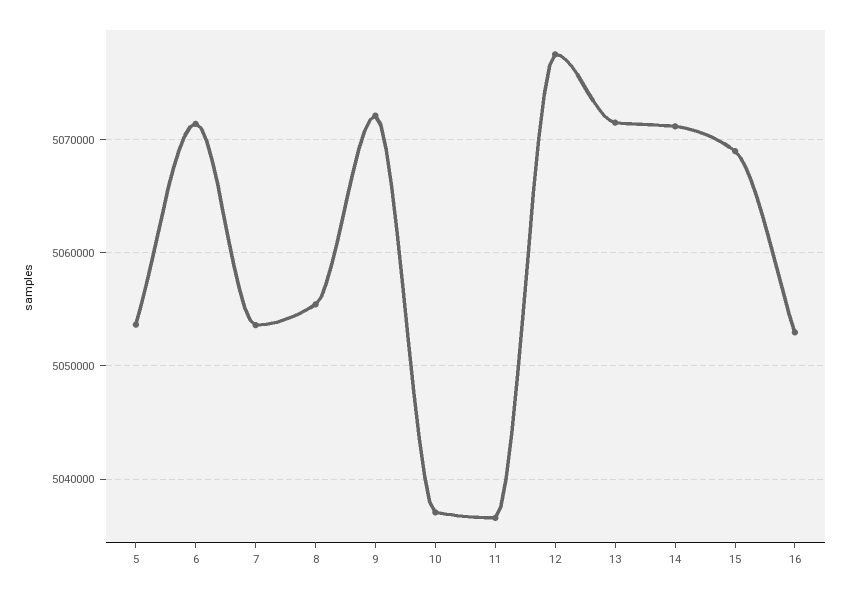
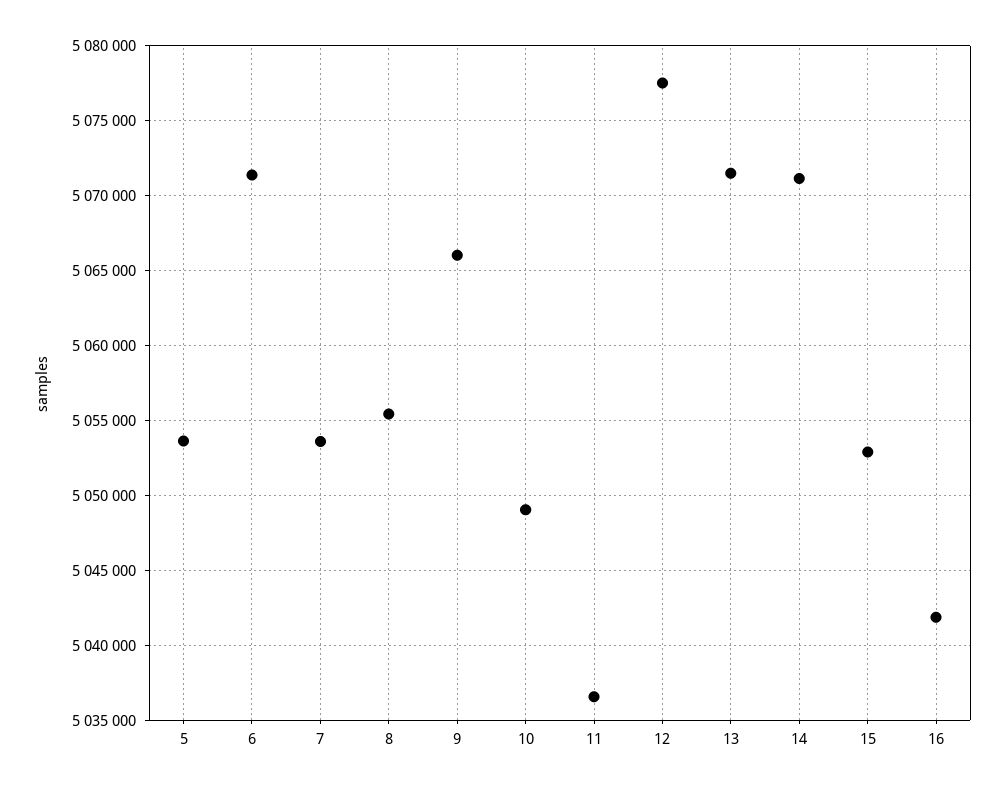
9: 5072000 -> 5066000
10: 5037000 -> 5049000
15: 5069000 -> 5053000
16: 5053000 -> 5042000

